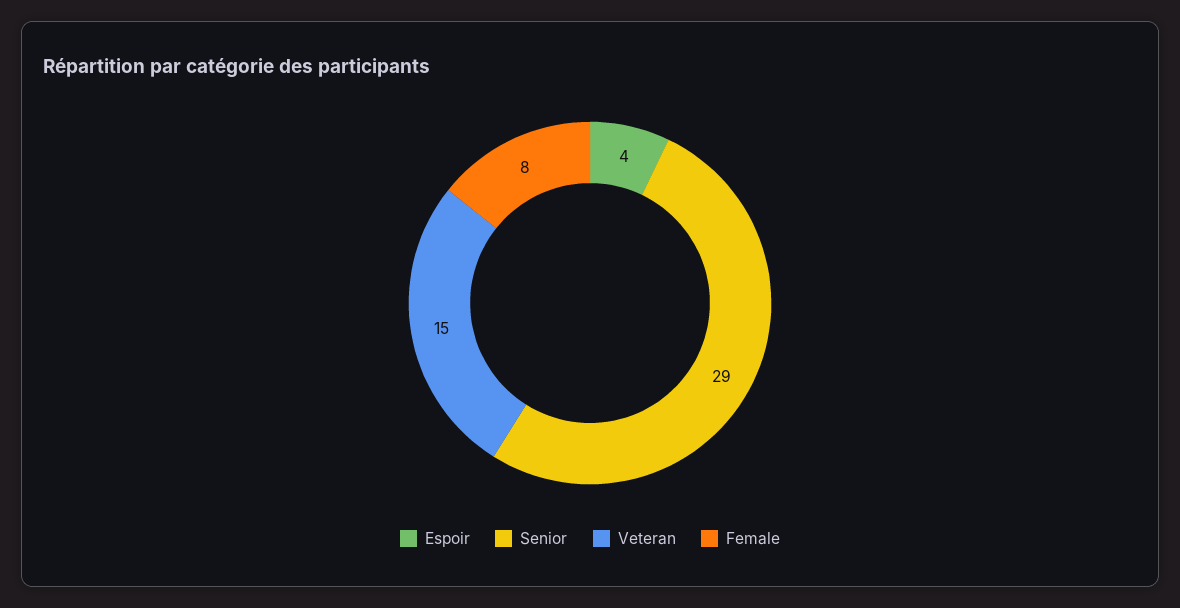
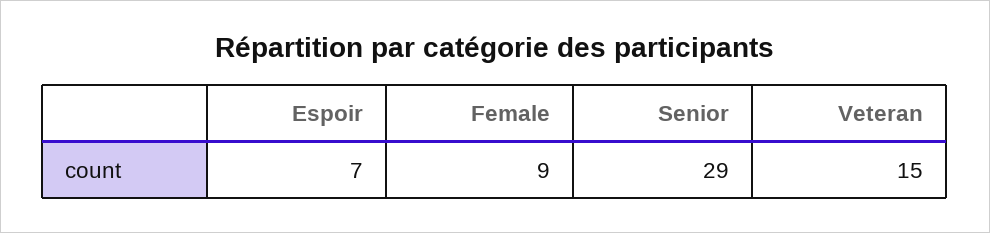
Espoir: 4 -> 7
Female: 8 -> 9

